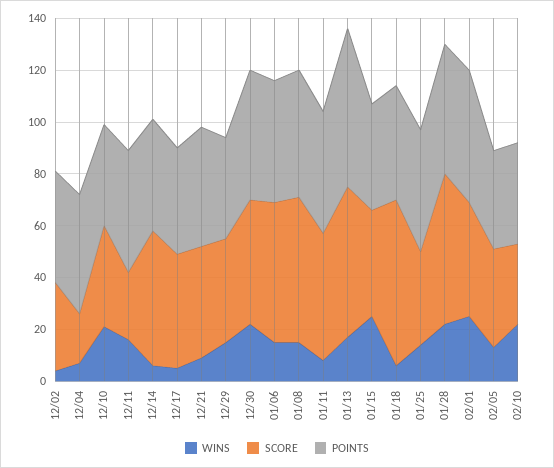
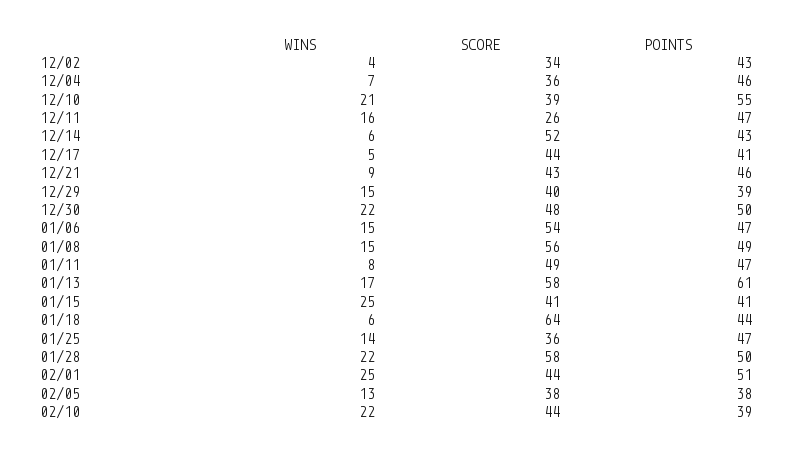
SCORE, 12/04: 20 -> 36
POINTS, 12/10: 40 -> 55
SCORE, 02/10: 30 -> 44

